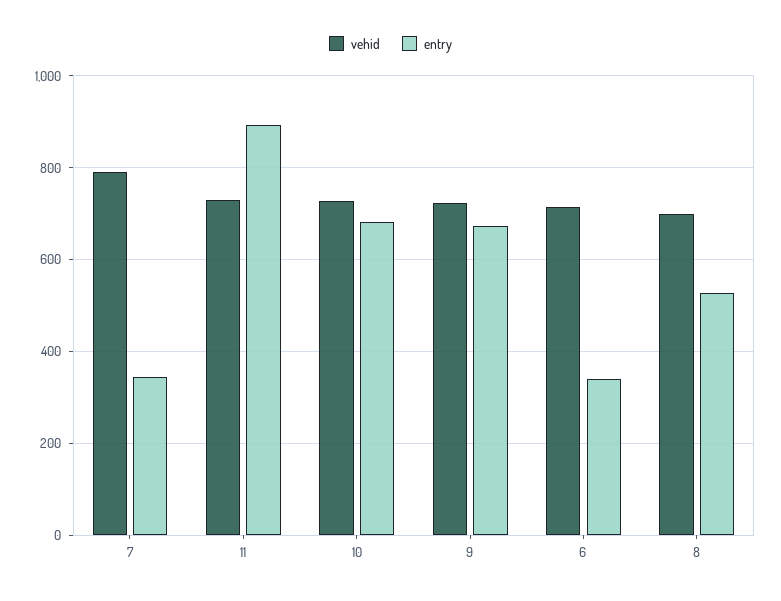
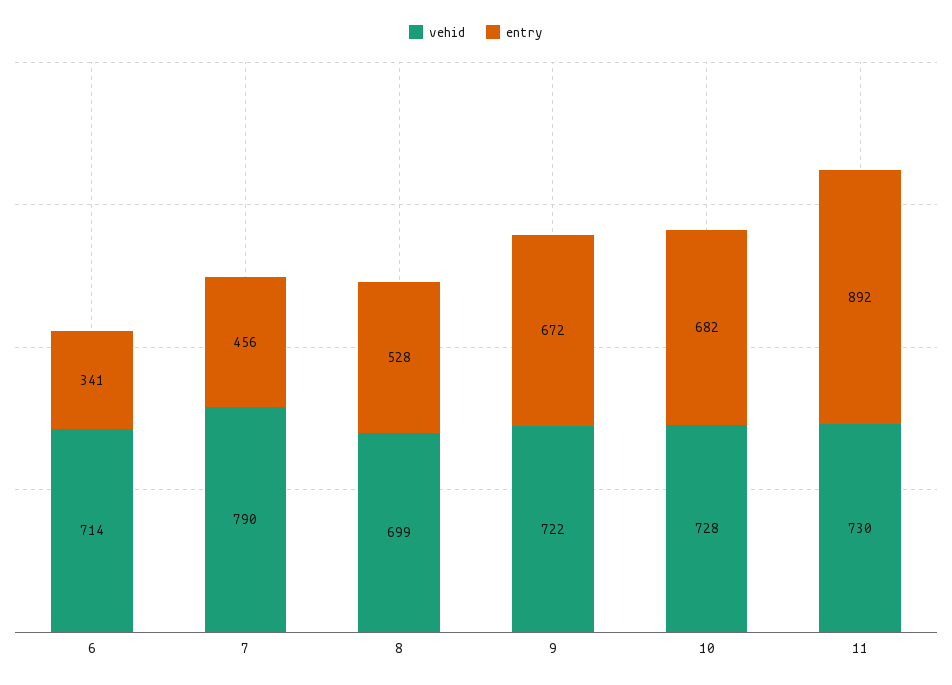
entry, 7: 340 -> 456

